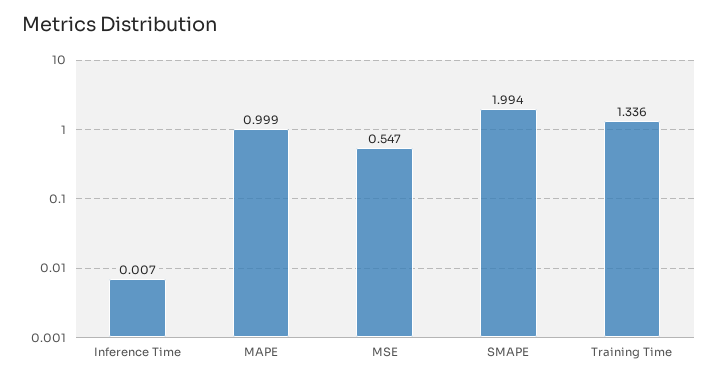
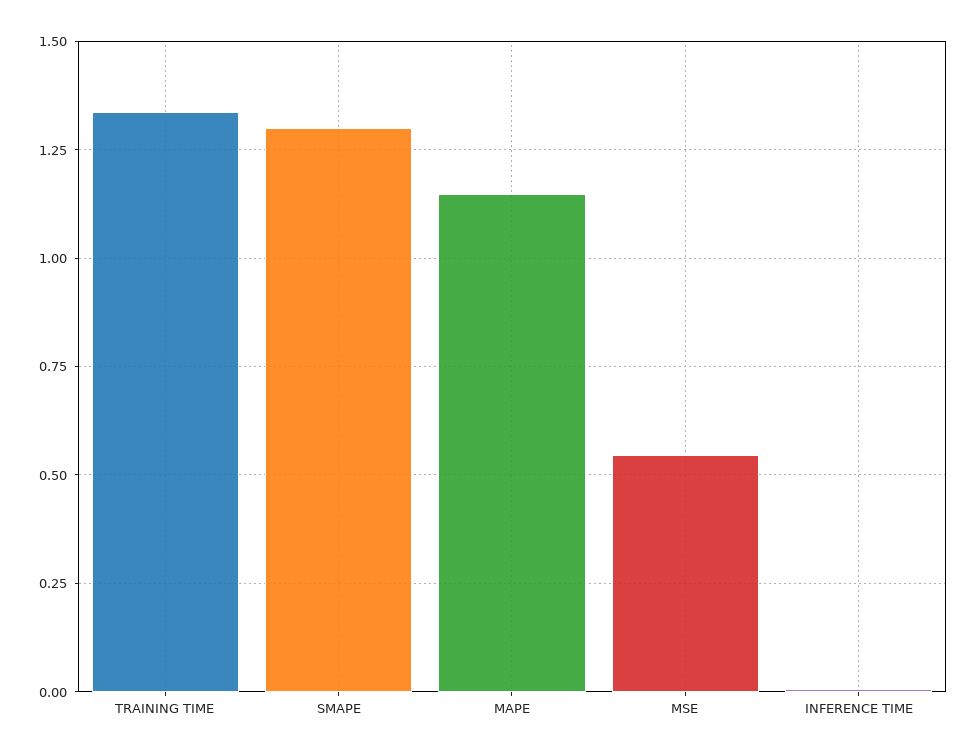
MAPE: 0.999 -> 1.15
SMAPE: 1.994 -> 1.3

